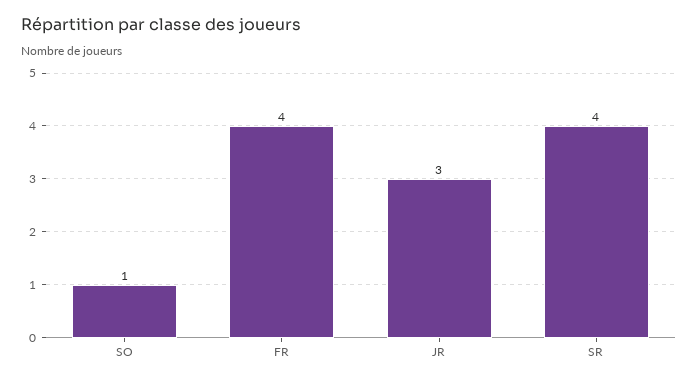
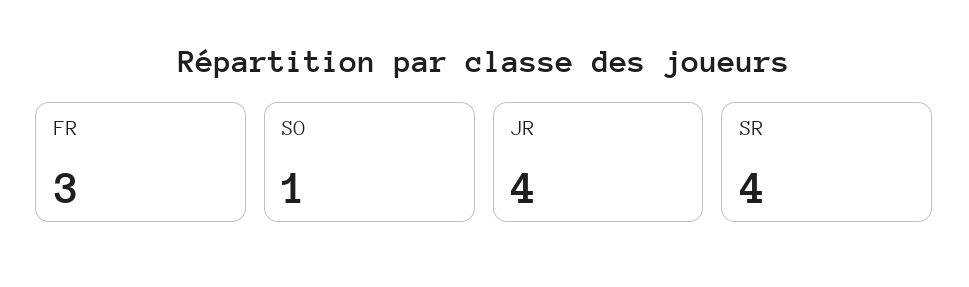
FR: 4 -> 3
JR: 3 -> 4

